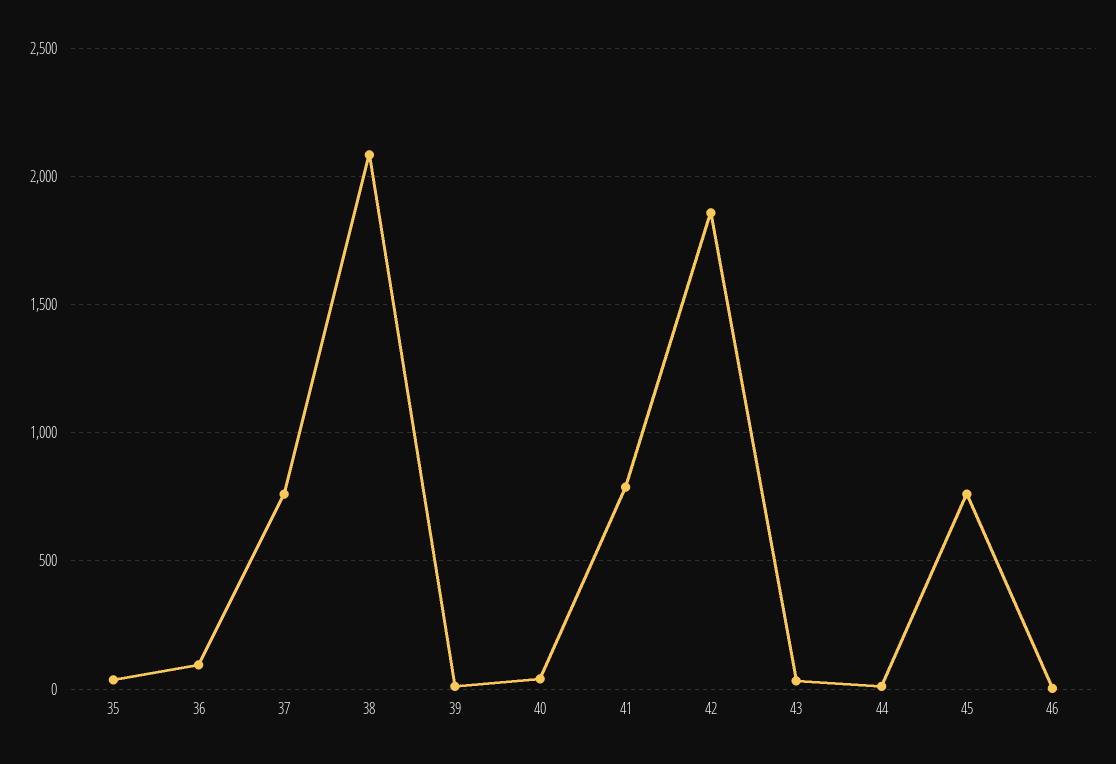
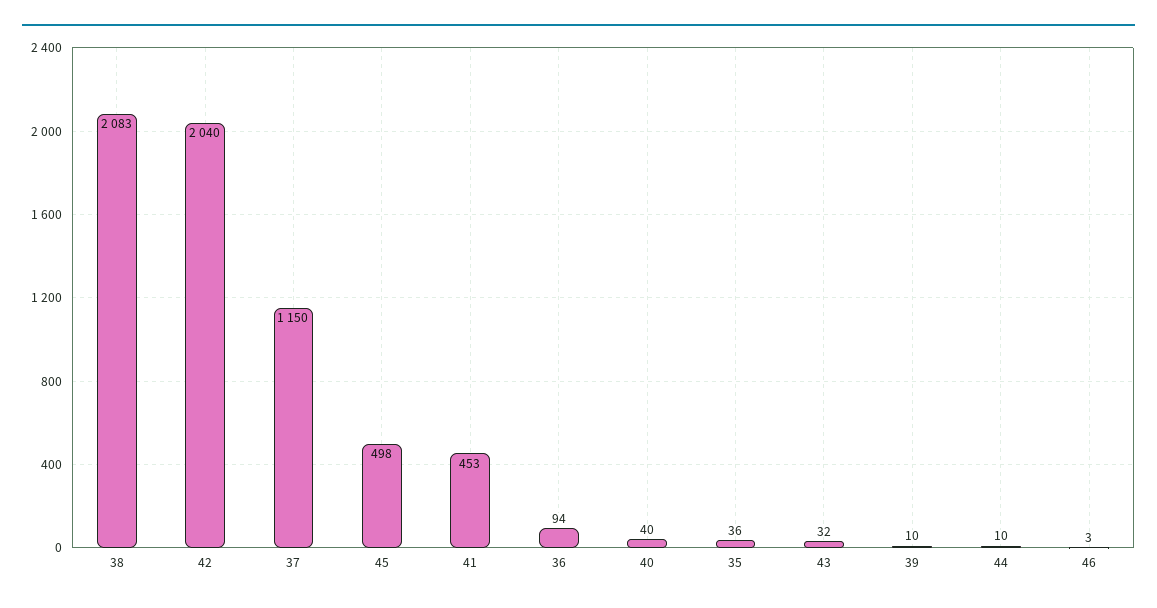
37: 750 -> 1150
41: 800 -> 453
42: 1850 -> 2040
45: 750 -> 498

